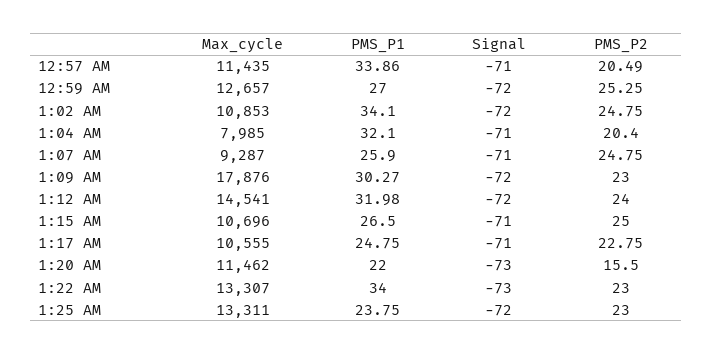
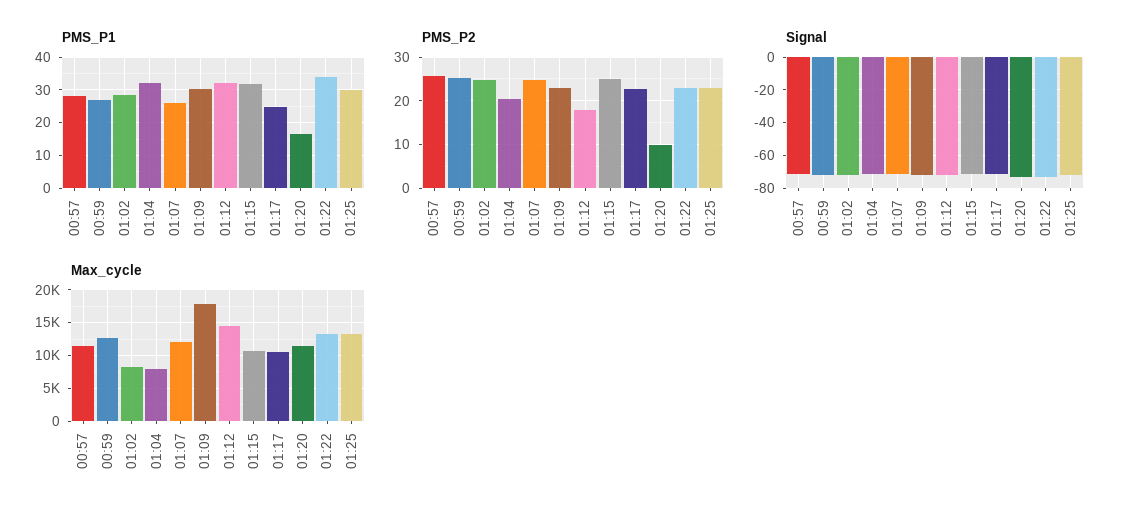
PMS_P1, 12:57 AM: 33.86 -> 28
PMS_P2, 12:57 AM: 20.49 -> 26
Max_cycle, 1:02 AM: 10853 -> 8000
PMS_P1, 1:02 AM: 34.1 -> 28
Max_cycle, 1:07 AM: 9287 -> 12000
PMS_P2, 1:12 AM: 24 -> 18
PMS_P1, 1:15 AM: 26.5 -> 32
PMS_P1, 1:20 AM: 22 -> 16
PMS_P2, 1:20 AM: 15.5 -> 10
PMS_P1, 1:25 AM: 23.75 -> 30

